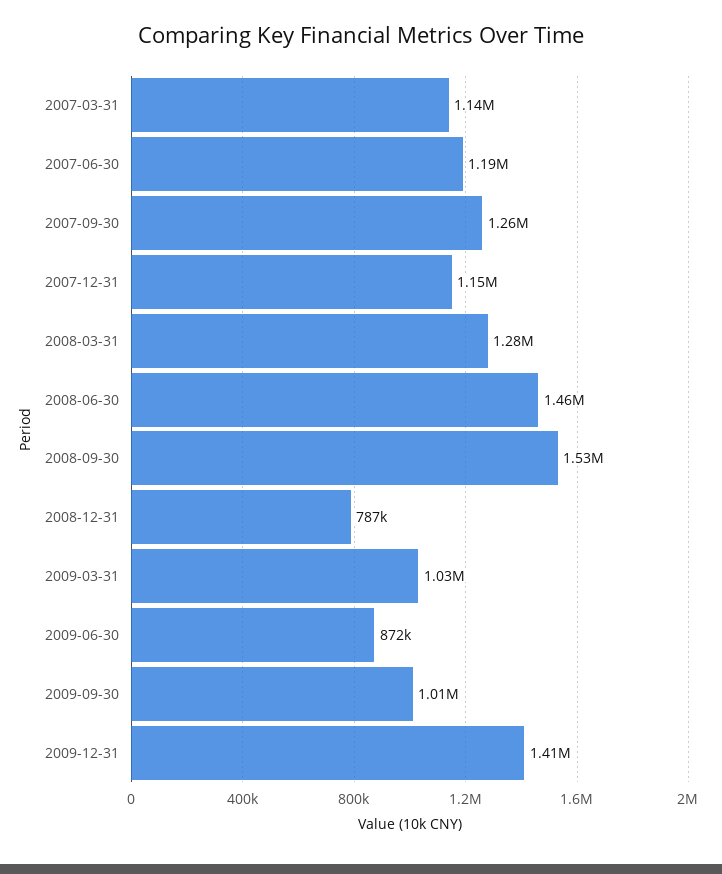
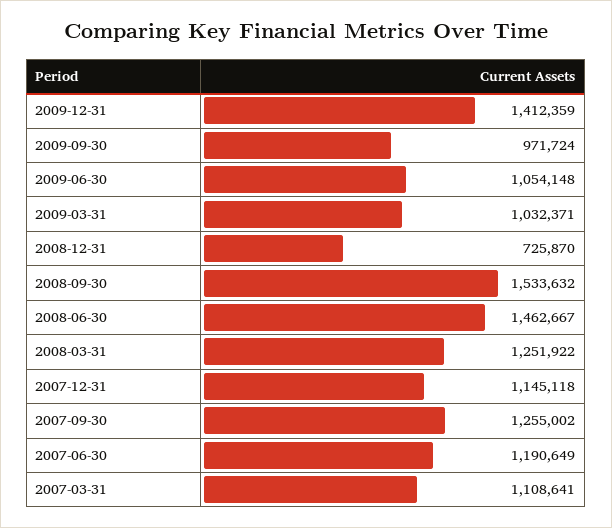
2007-03-31: 1140000 -> 1108641
2008-03-31: 1280000 -> 1251922
2008-12-31: 787000 -> 725870
2009-06-30: 872000 -> 1054148
2009-09-30: 1010000 -> 971724

